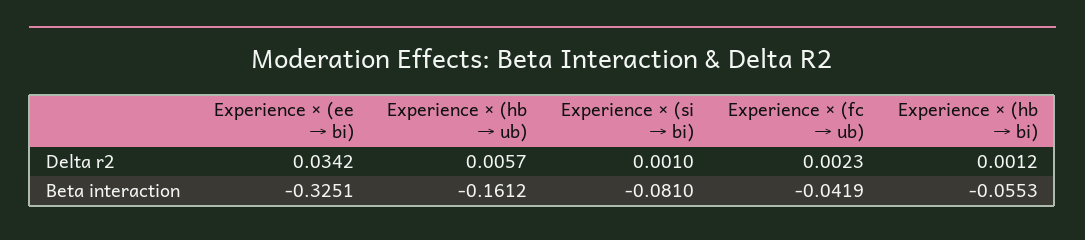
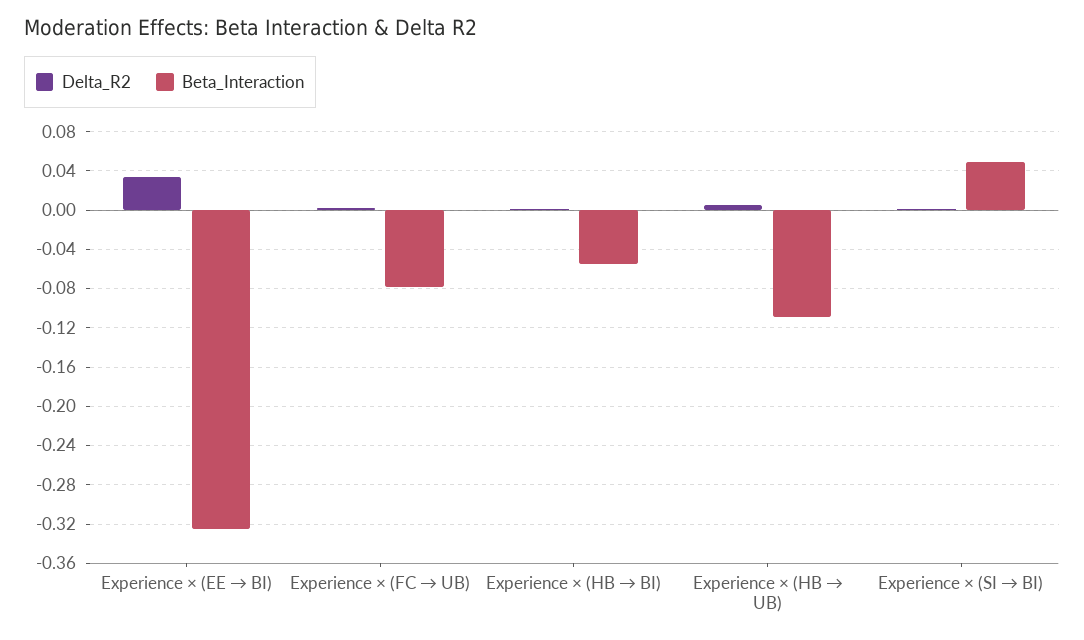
Beta interaction, Experience × (hb → ub): -0.1612 -> -0.11
Beta interaction, Experience × (si → bi): -0.081 -> 0.05
Beta interaction, Experience × (fc → ub): -0.0419 -> -0.08

